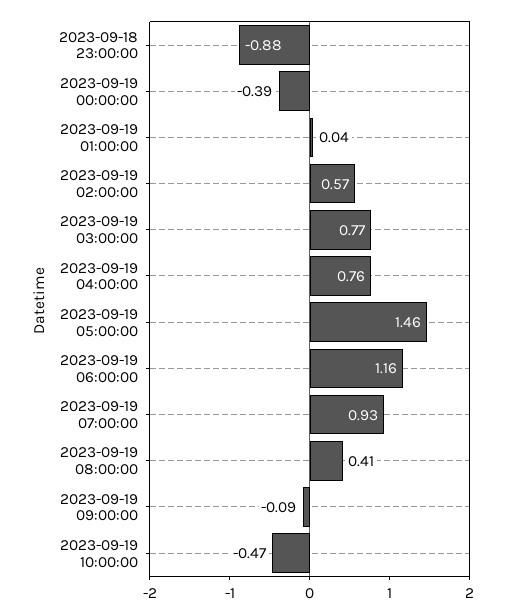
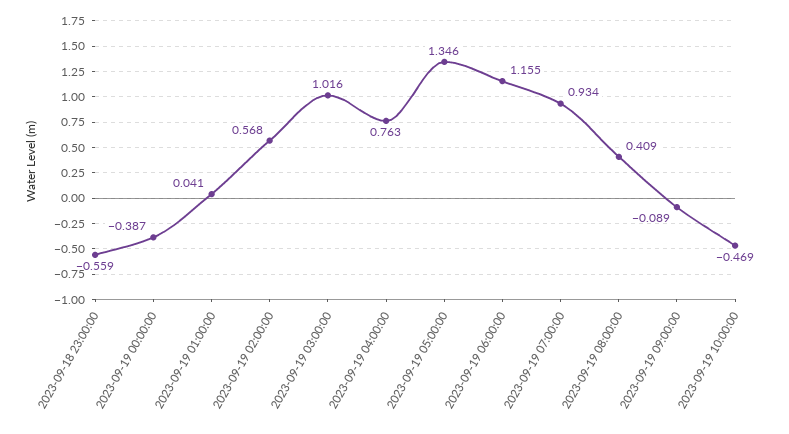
2023-09-18 23:00:00: -0.88 -> -0.559
2023-09-19 03:00:00: 0.77 -> 1.016
2023-09-19 05:00:00: 1.46 -> 1.346

